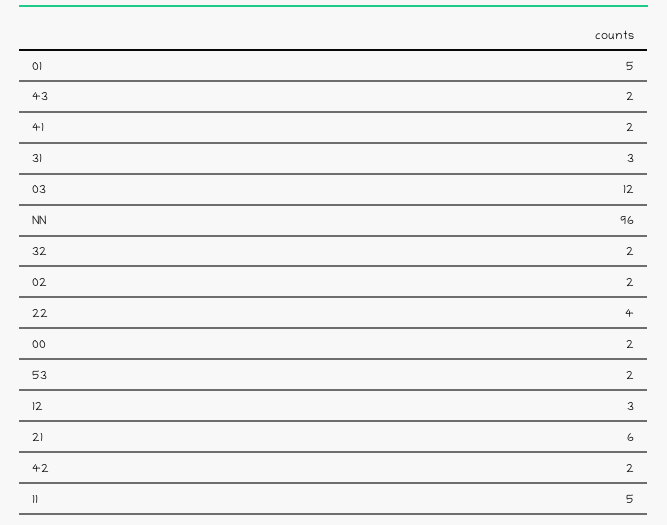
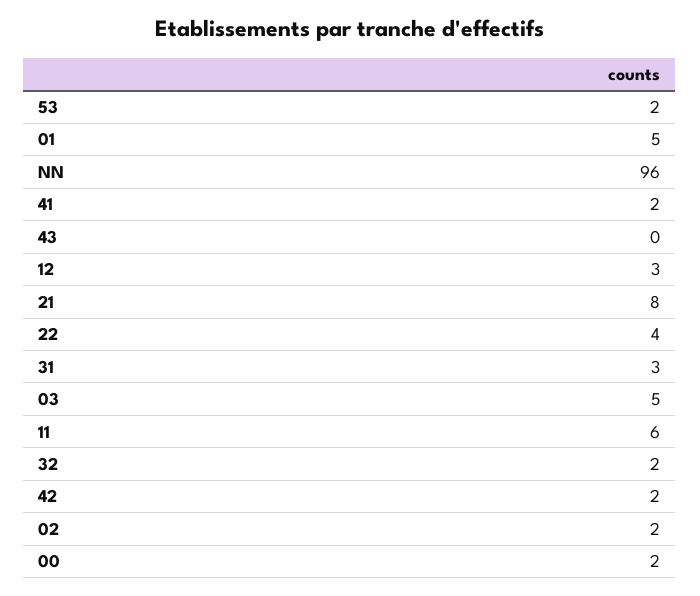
43: 2 -> 0
03: 12 -> 5
21: 6 -> 8
11: 5 -> 6

